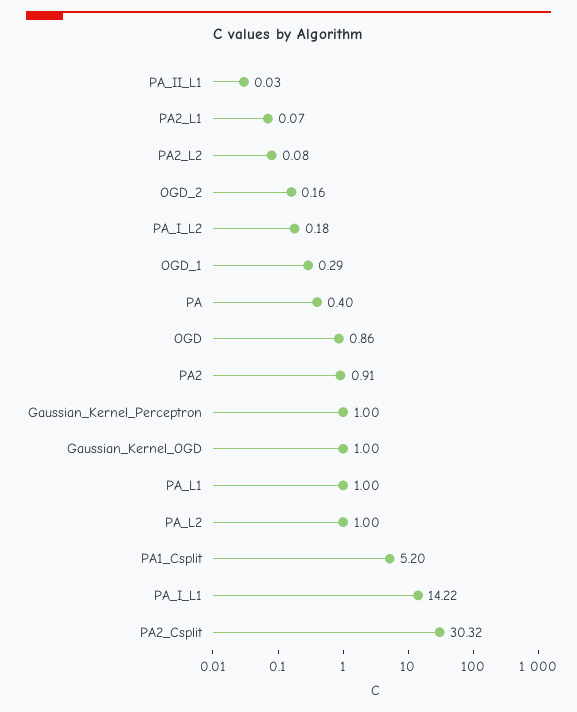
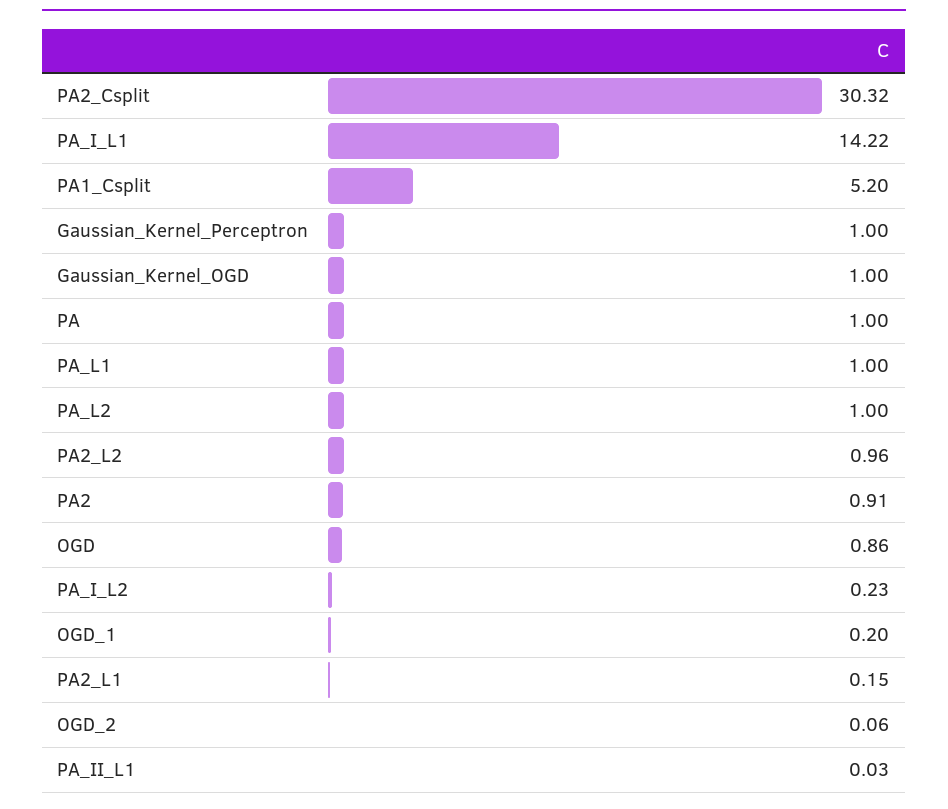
PA2_L1: 0.07 -> 0.15
PA2_L2: 0.08 -> 0.96
OGD_2: 0.16 -> 0.06
PA_I_L2: 0.18 -> 0.23
OGD_1: 0.29 -> 0.2
PA: 0.4 -> 1

